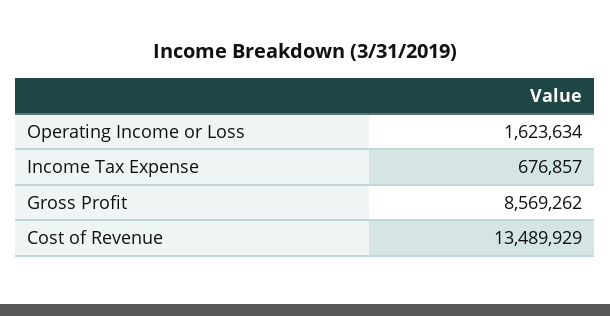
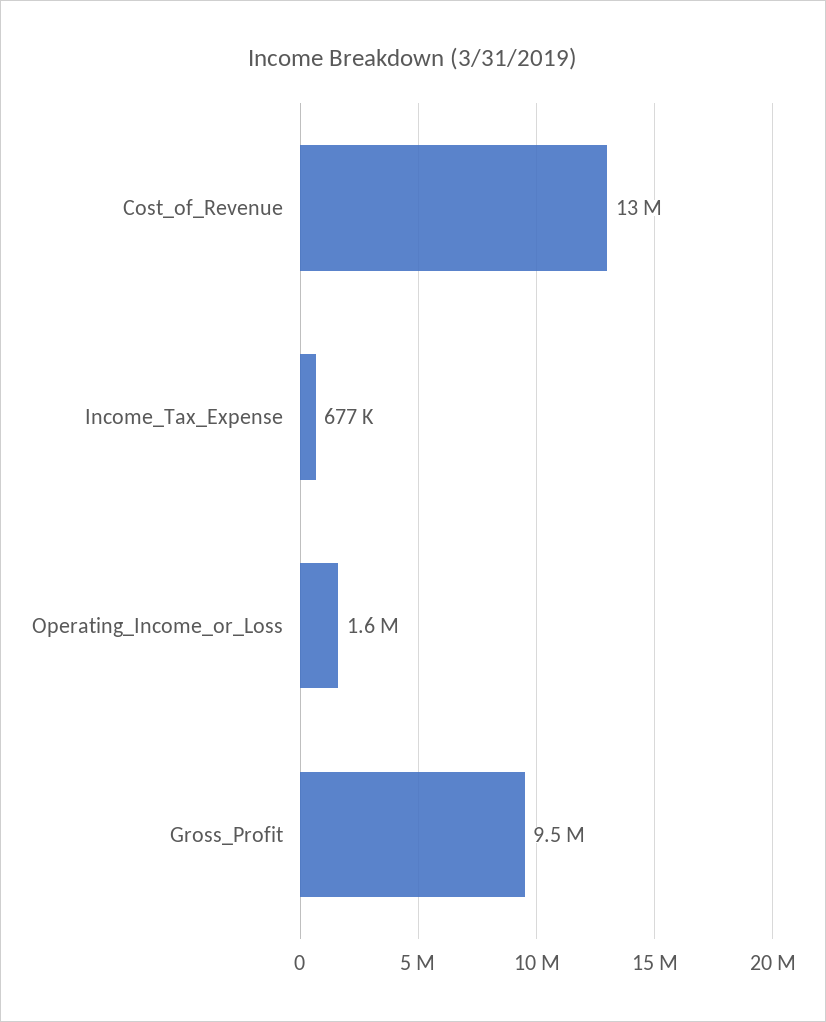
Gross Profit: 8569262 -> 9500000

